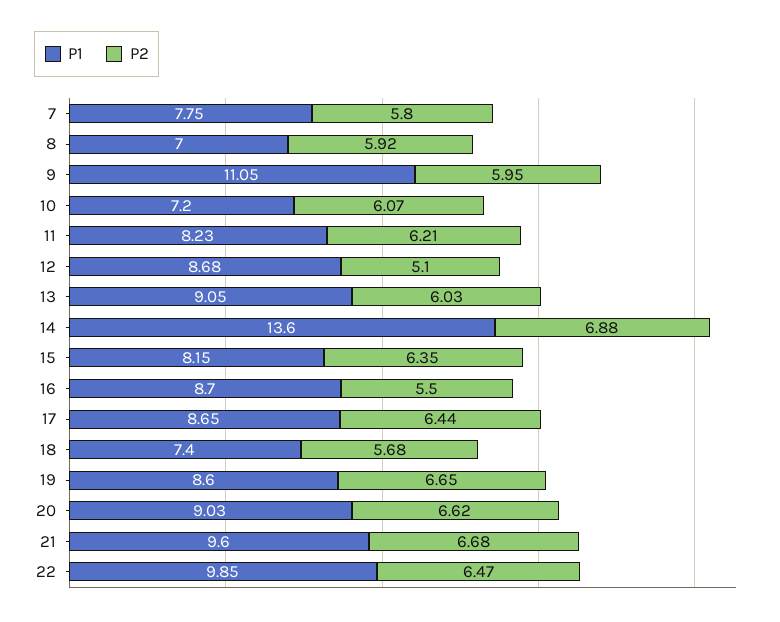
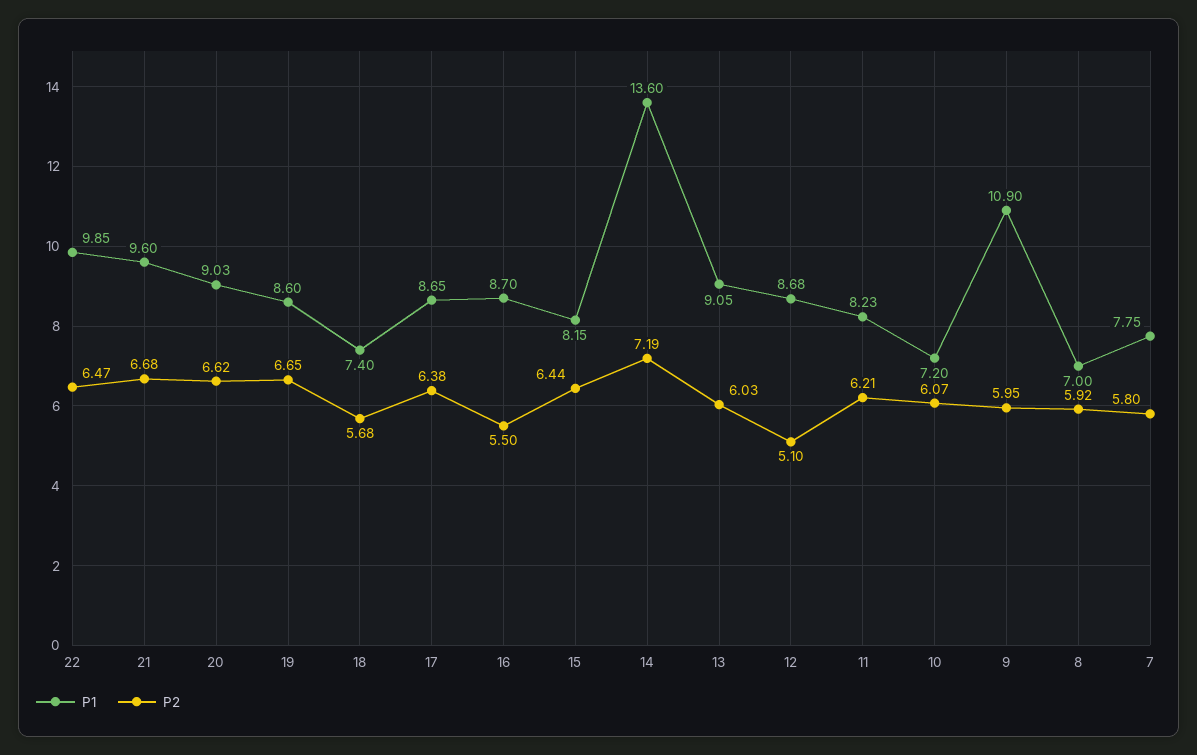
P1, 9: 11.05 -> 10.9
P2, 14: 6.88 -> 7.19
P2, 15: 6.35 -> 6.44
P2, 17: 6.44 -> 6.38

